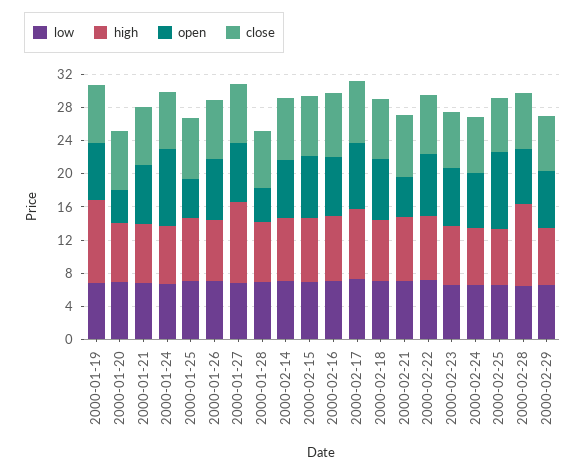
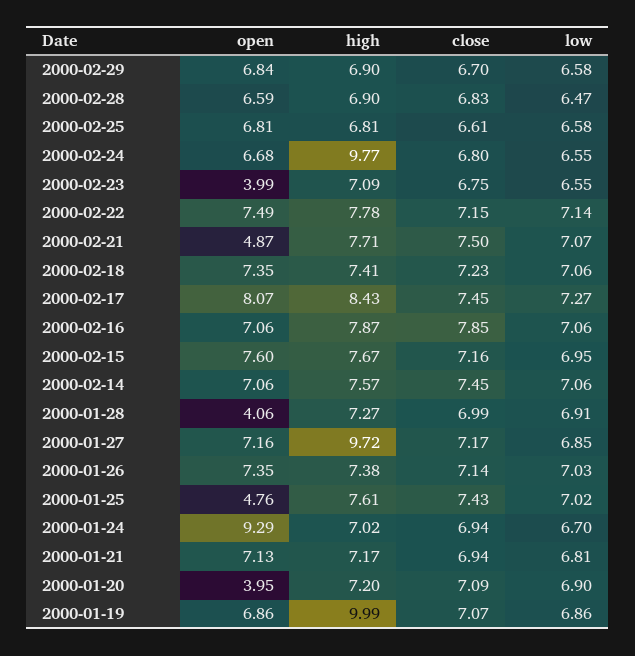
open, 2000-02-23: 7 -> 3.99
high, 2000-02-24: 7 -> 9.77
open, 2000-02-25: 9 -> 6.81
high, 2000-02-28: 10 -> 6.9

